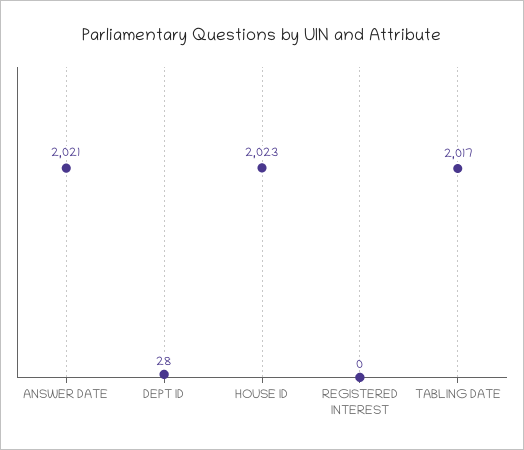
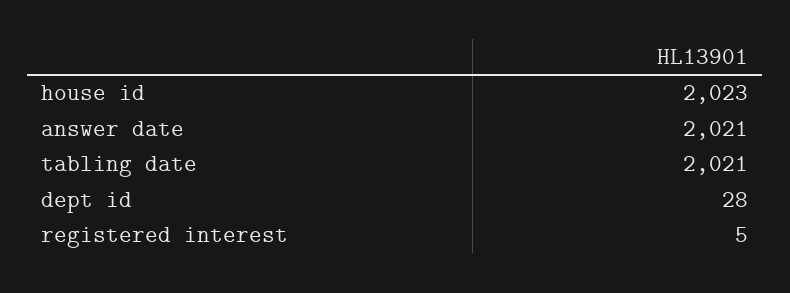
REGISTERED INTEREST: 0 -> 5
TABLING DATE: 2017 -> 2021

